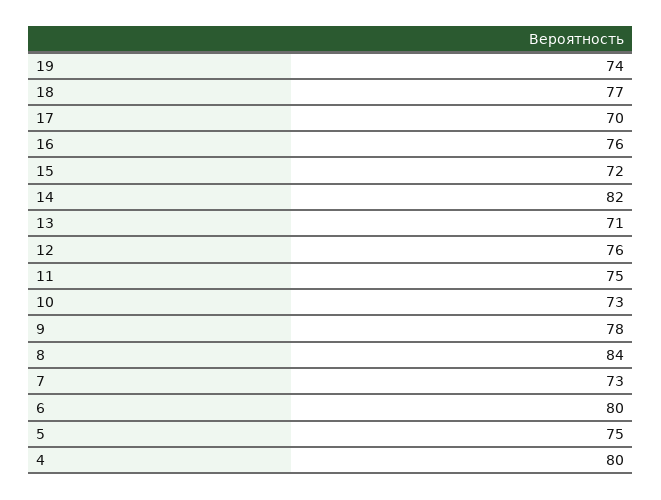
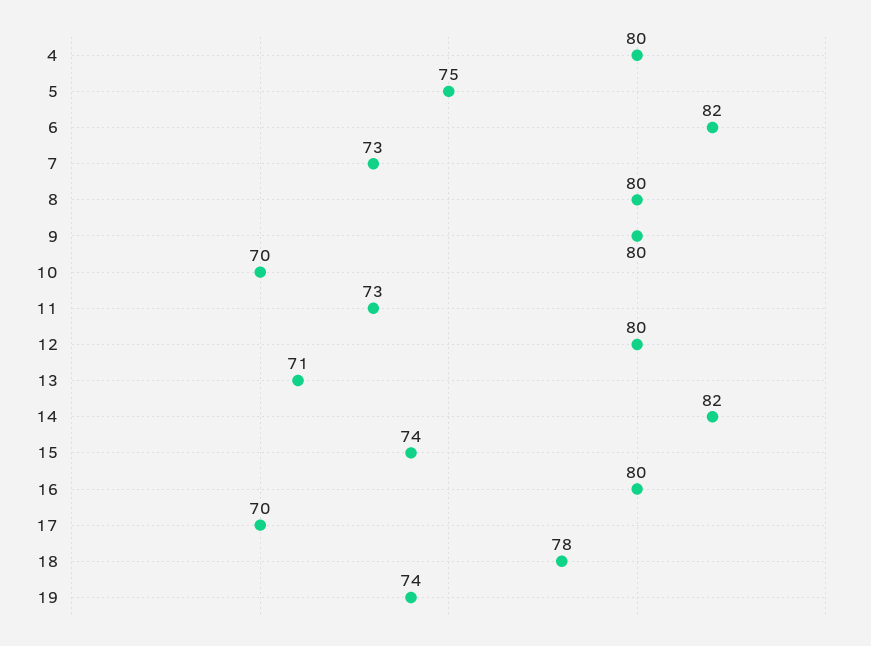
18: 77 -> 78
16: 76 -> 80
15: 72 -> 74
12: 76 -> 80
11: 75 -> 73
10: 73 -> 70
9: 78 -> 80
8: 84 -> 80
6: 80 -> 82

